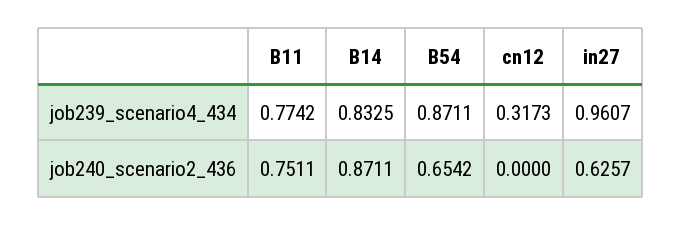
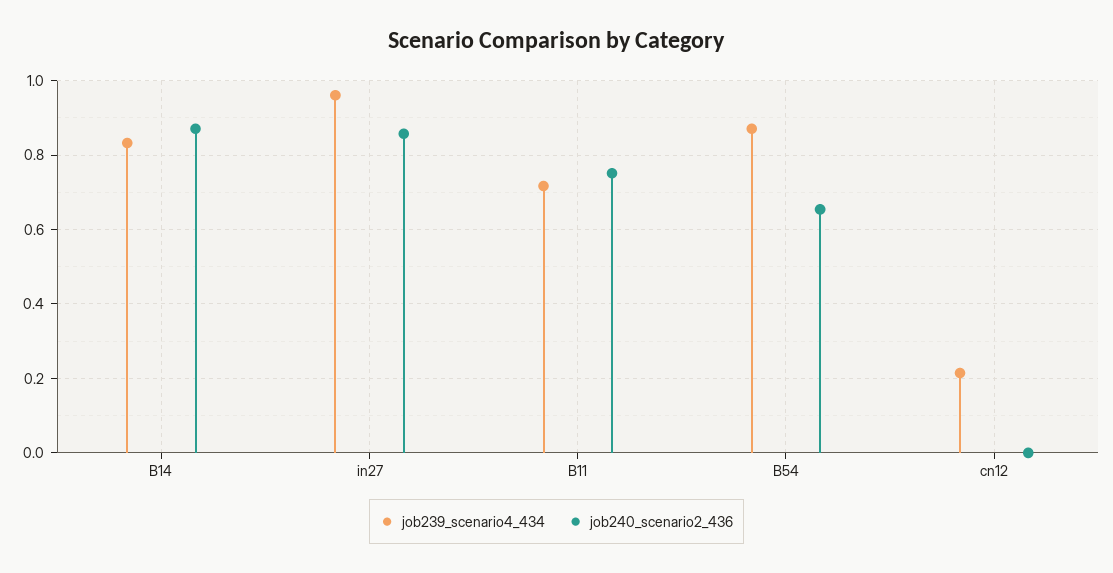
job239_scenario4_434, B11: 0.7742 -> 0.72
job239_scenario4_434, cn12: 0.3173 -> 0.22
job240_scenario2_436, in27: 0.6257 -> 0.86

